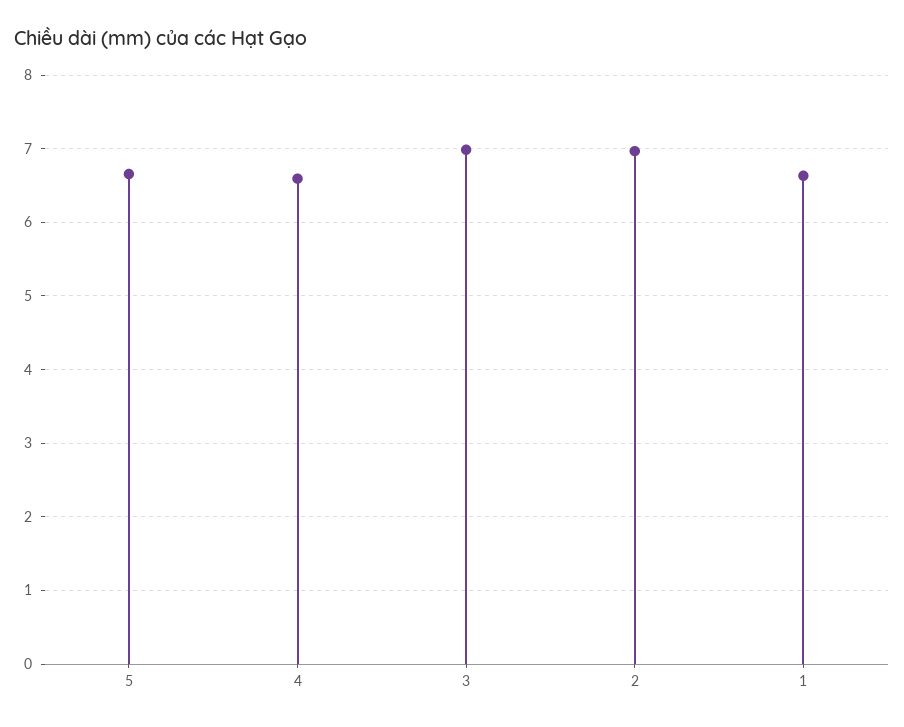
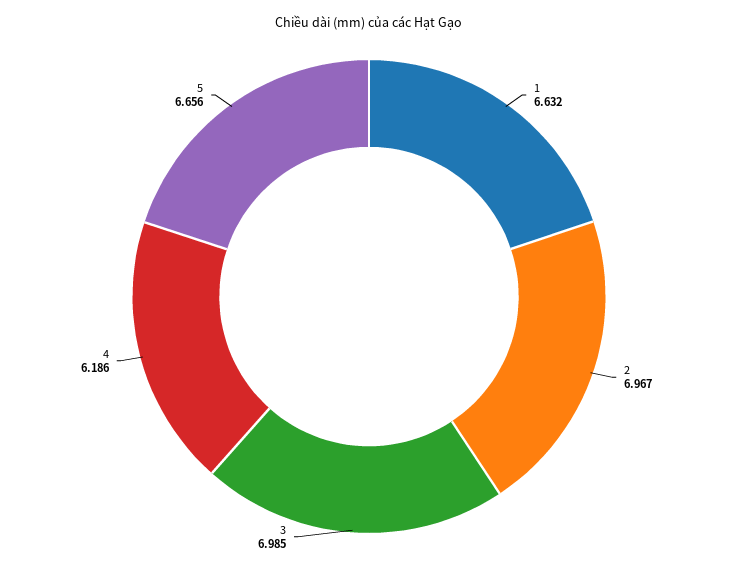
4: 6.6 -> 6.186

